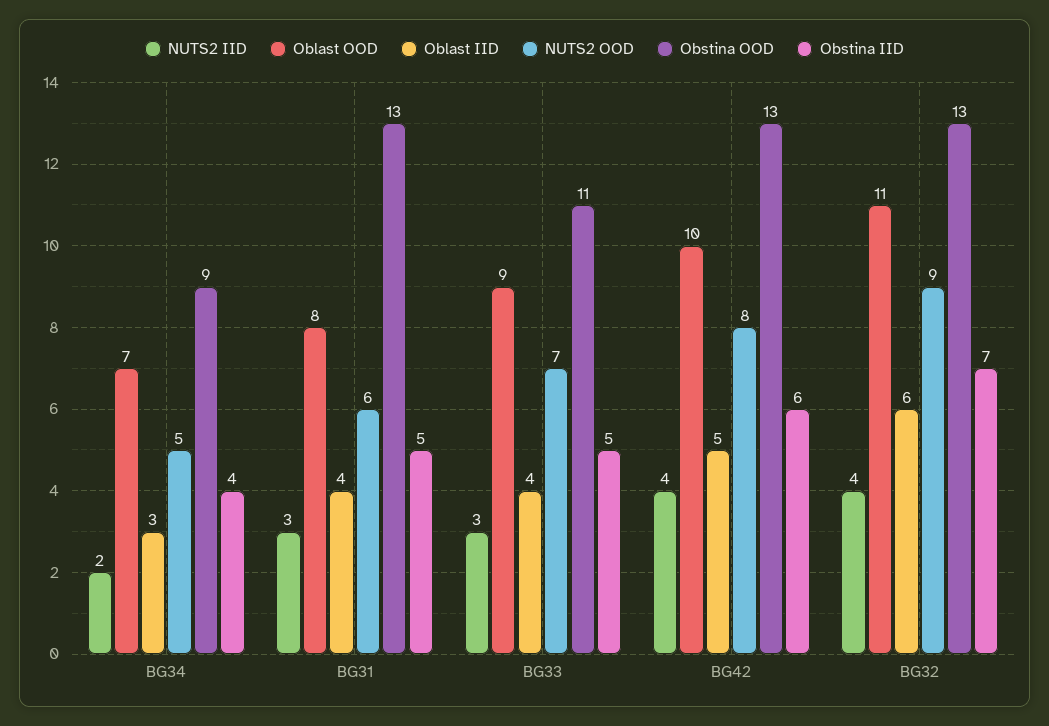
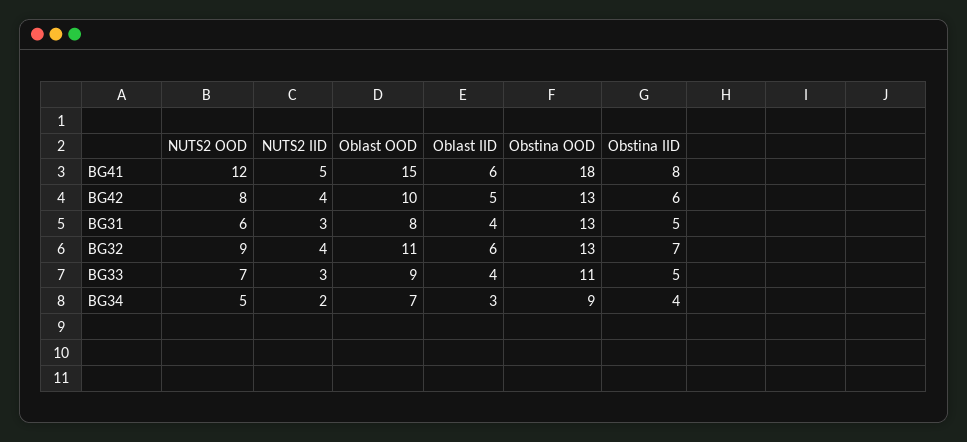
NUTS2 OOD, BG41: none -> 12
NUTS2 IID, BG41: none -> 5
Oblast OOD, BG41: none -> 15
Oblast IID, BG41: none -> 6
Obstina OOD, BG41: none -> 18
Obstina IID, BG41: none -> 8

